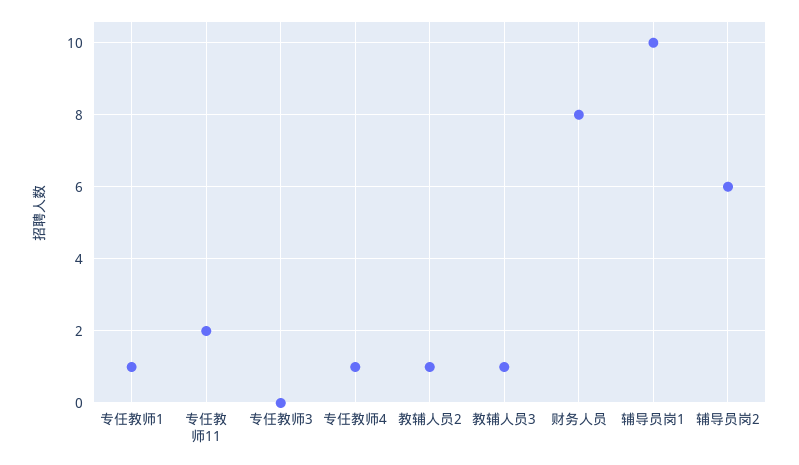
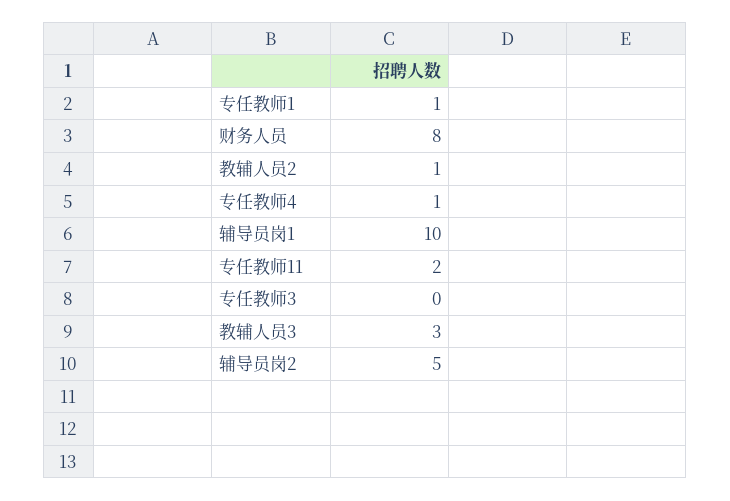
教辅人员3: 1 -> 3
辅导员岗2: 6 -> 5

